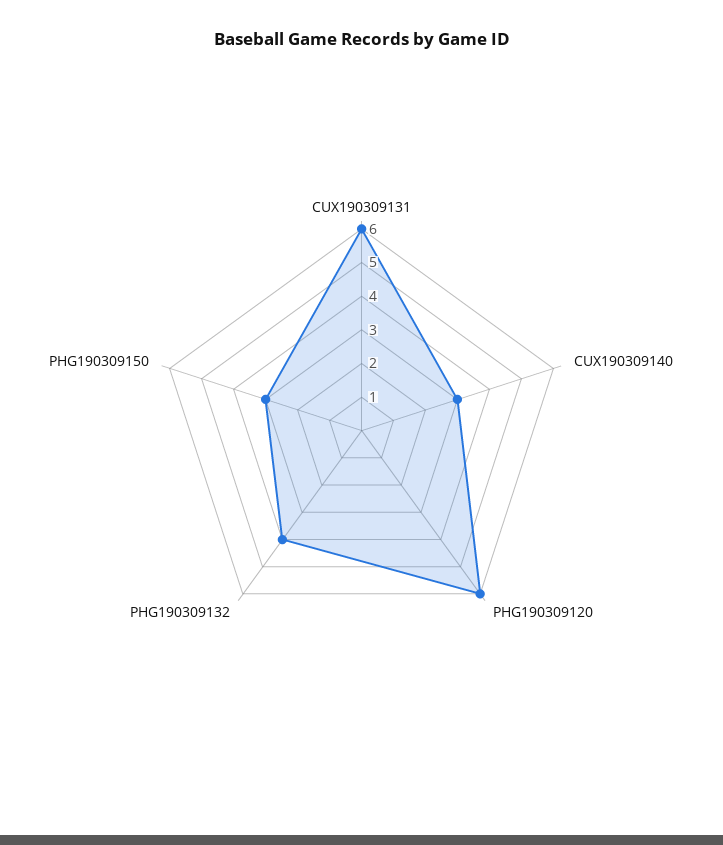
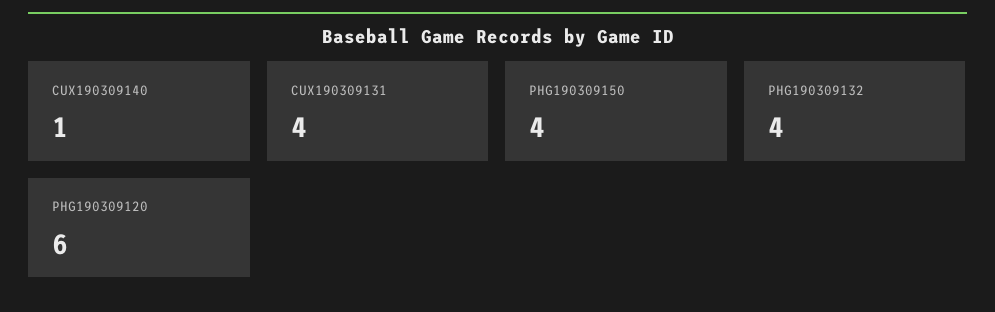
CUX190309131: 6 -> 4
CUX190309140: 3 -> 1
PHG190309150: 3 -> 4

